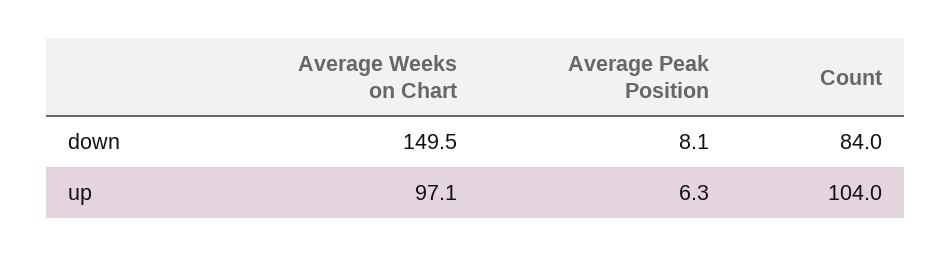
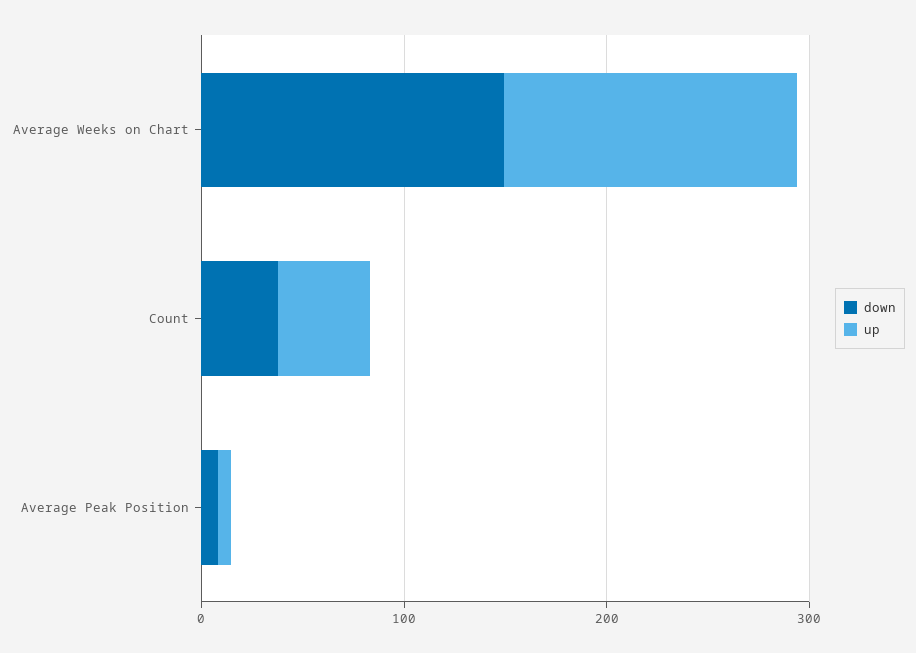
down, Count: 84 -> 40
up, Average Weeks on Chart: 97.1 -> 140
up, Count: 104 -> 40

